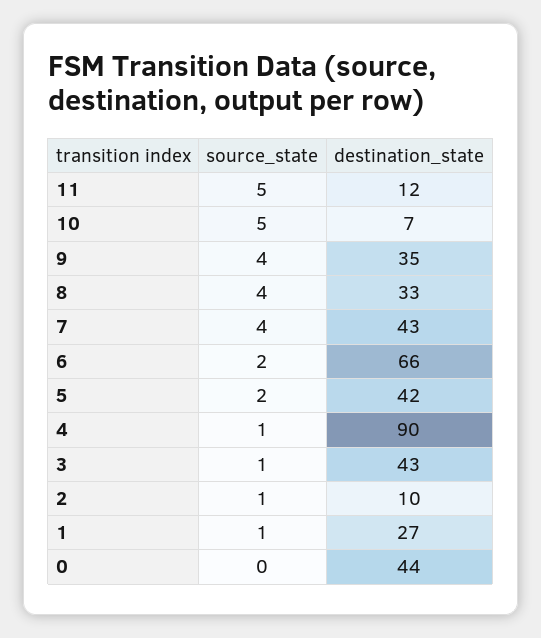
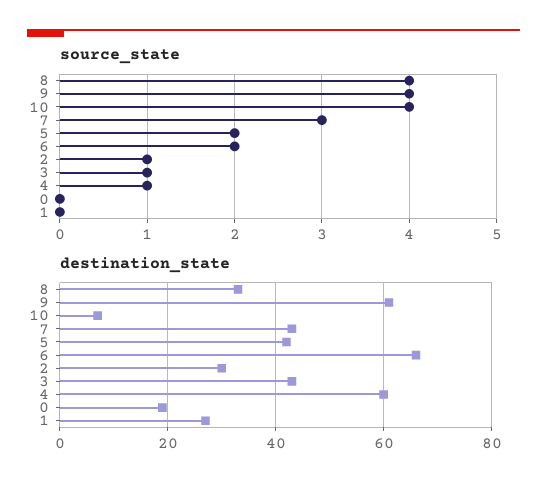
source_state, 11: 5 -> none
destination_state, 11: 12 -> none
source_state, 10: 5 -> 4
destination_state, 9: 35 -> 60
source_state, 7: 4 -> 3
destination_state, 4: 90 -> 60
destination_state, 2: 10 -> 30
source_state, 1: 1 -> 0
destination_state, 0: 44 -> 20

